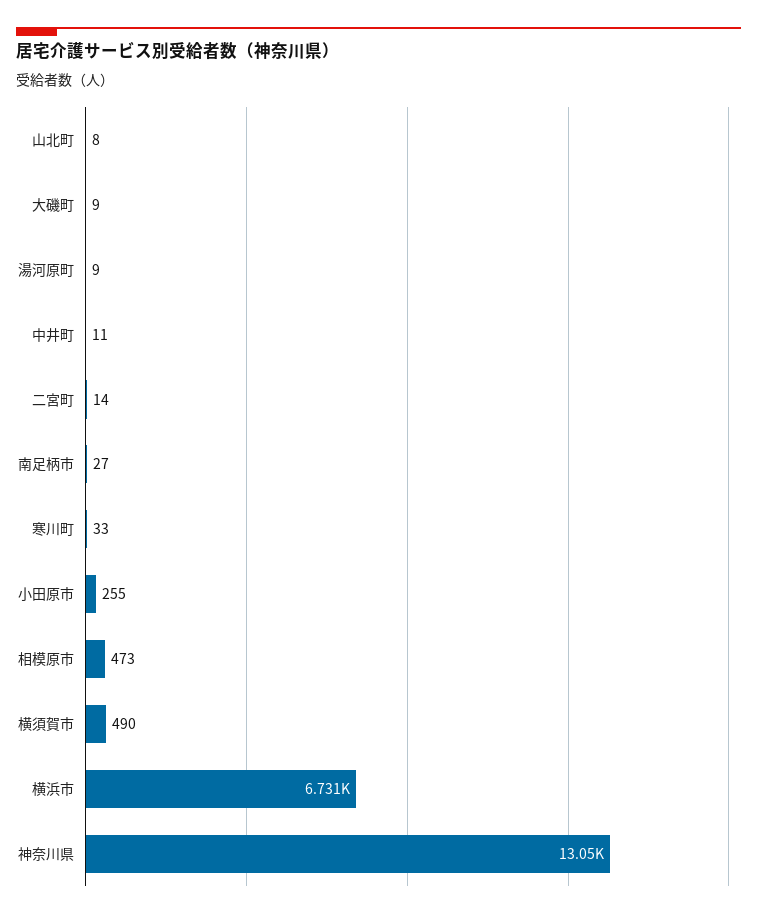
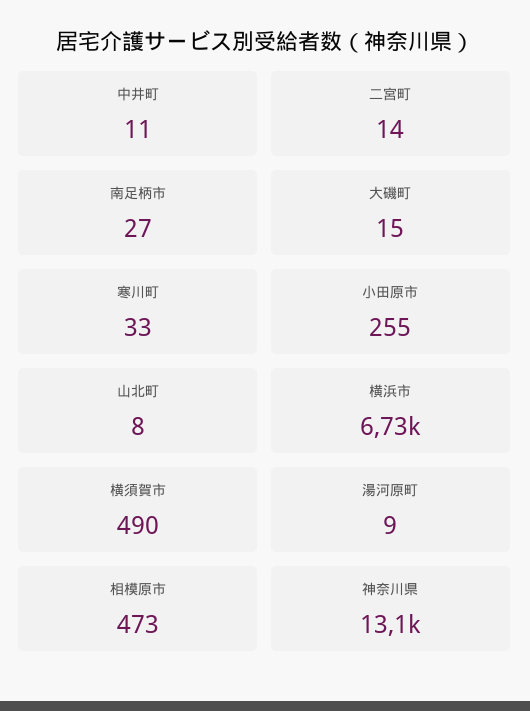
大磯町: 9 -> 15

